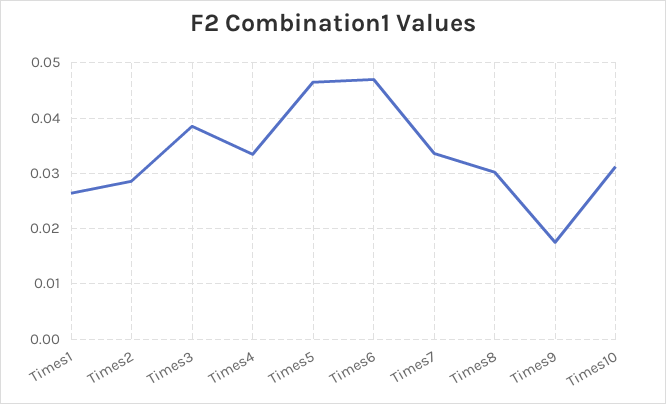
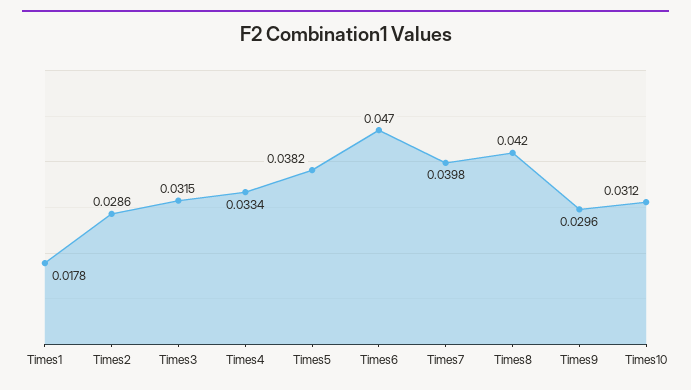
Times1: 0.026 -> 0.0178
Times3: 0.038 -> 0.0315
Times5: 0.046 -> 0.0382
Times7: 0.034 -> 0.0398
Times8: 0.03 -> 0.042
Times9: 0.018 -> 0.0296

